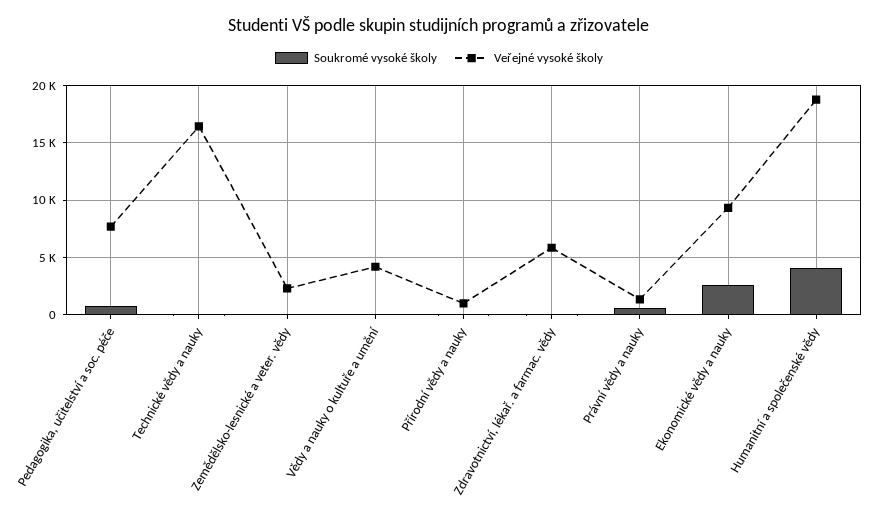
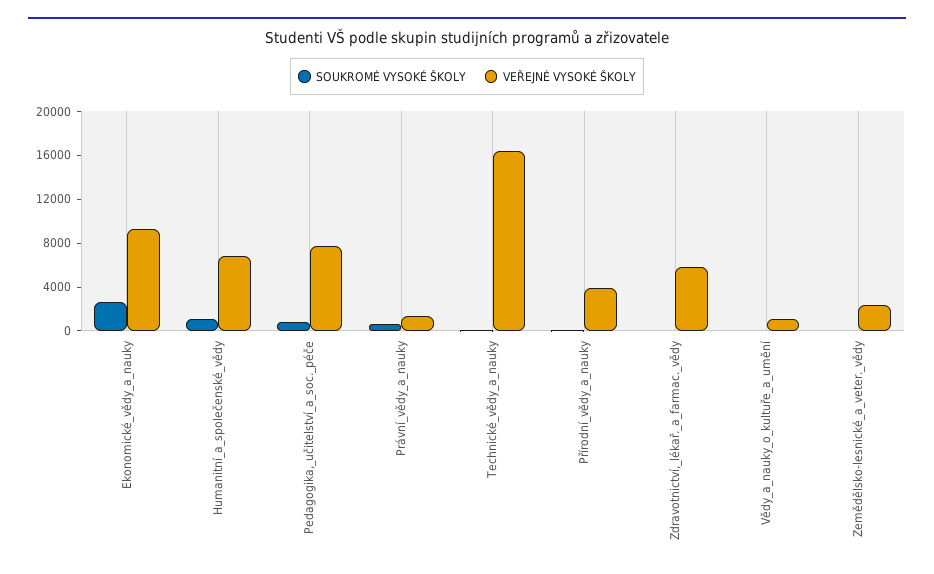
Veřejné vysoké školy, Vědy a nauky o kultuře a umění: 4000 -> 1000
Veřejné vysoké školy, Přírodní vědy a nauky: 1000 -> 4000
Soukromé vysoké školy, Humanitní a společenské vědy: 4000 -> 1000
Veřejné vysoké školy, Humanitní a společenské vědy: 19000 -> 7000

